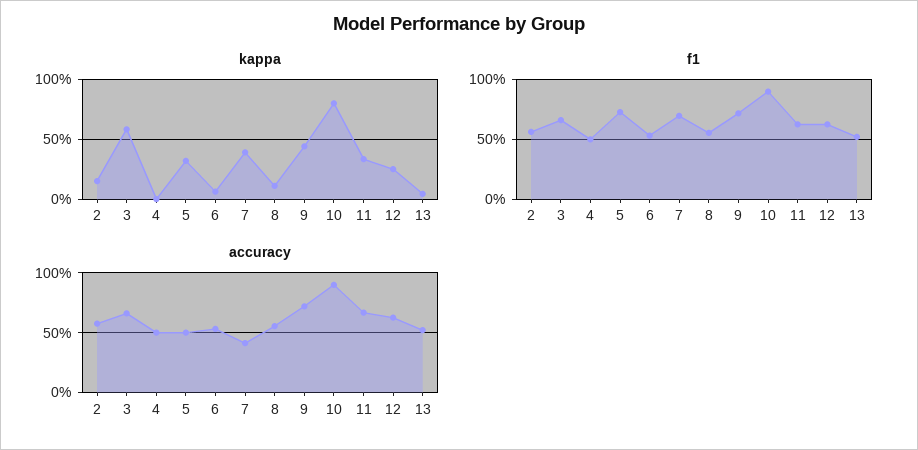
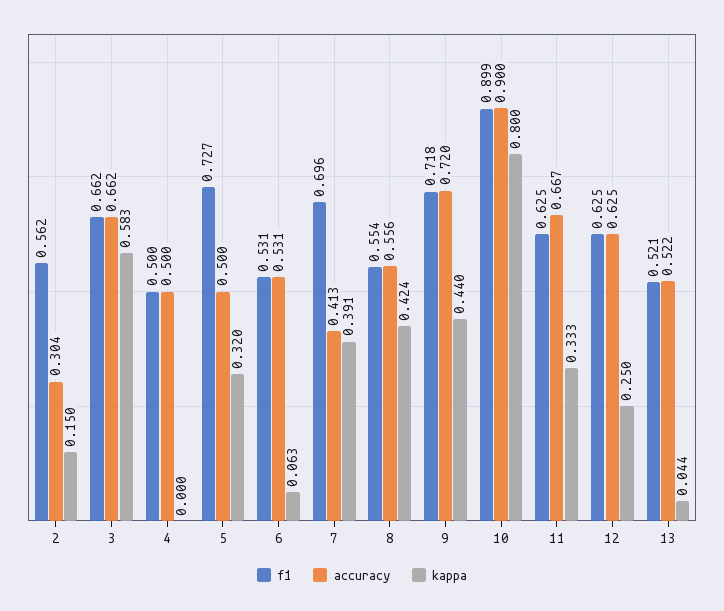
kappa, 8: 0.1 -> 0.424
accuracy, 2: 0.6 -> 0.304

